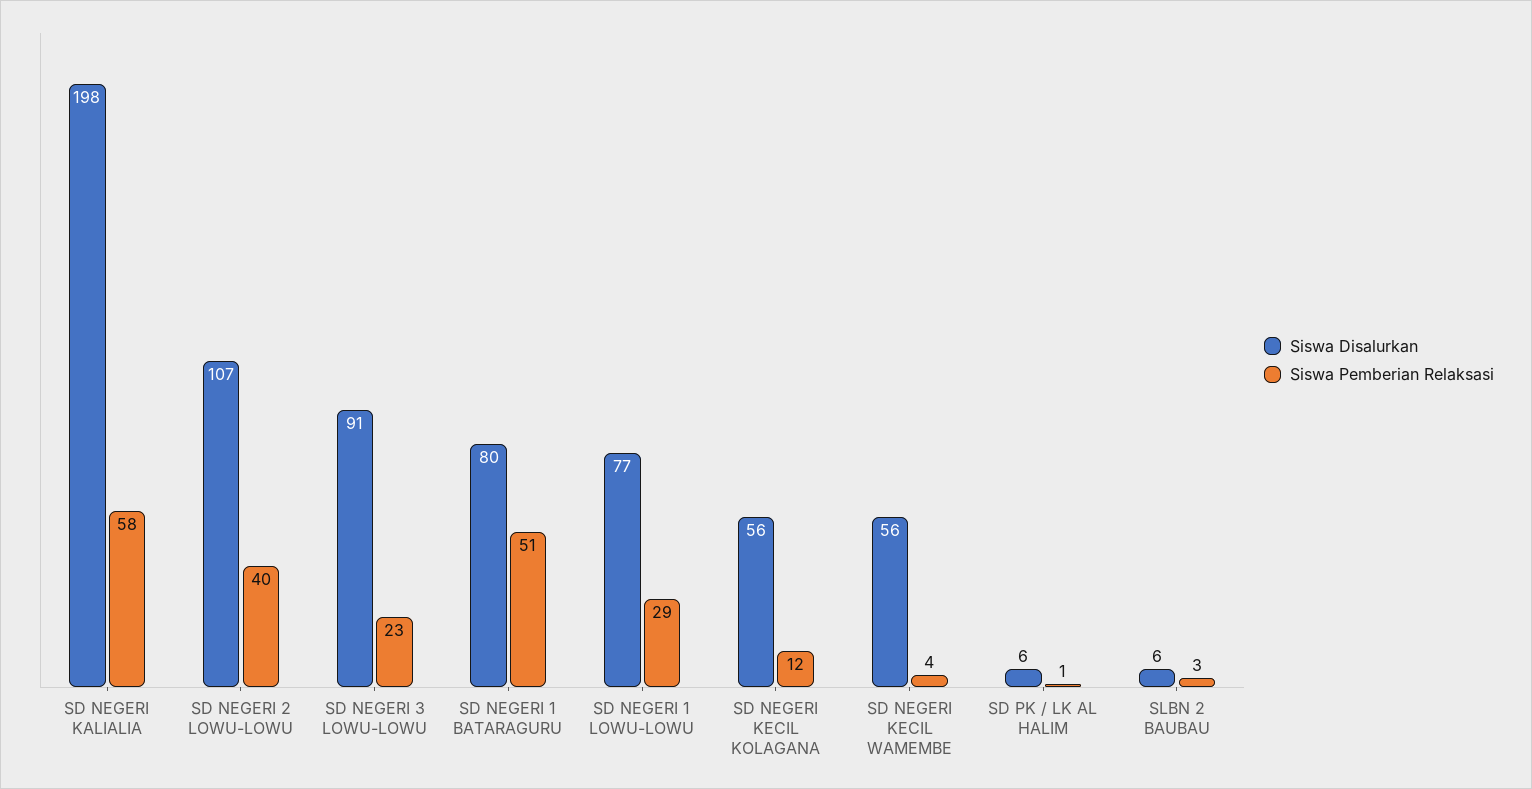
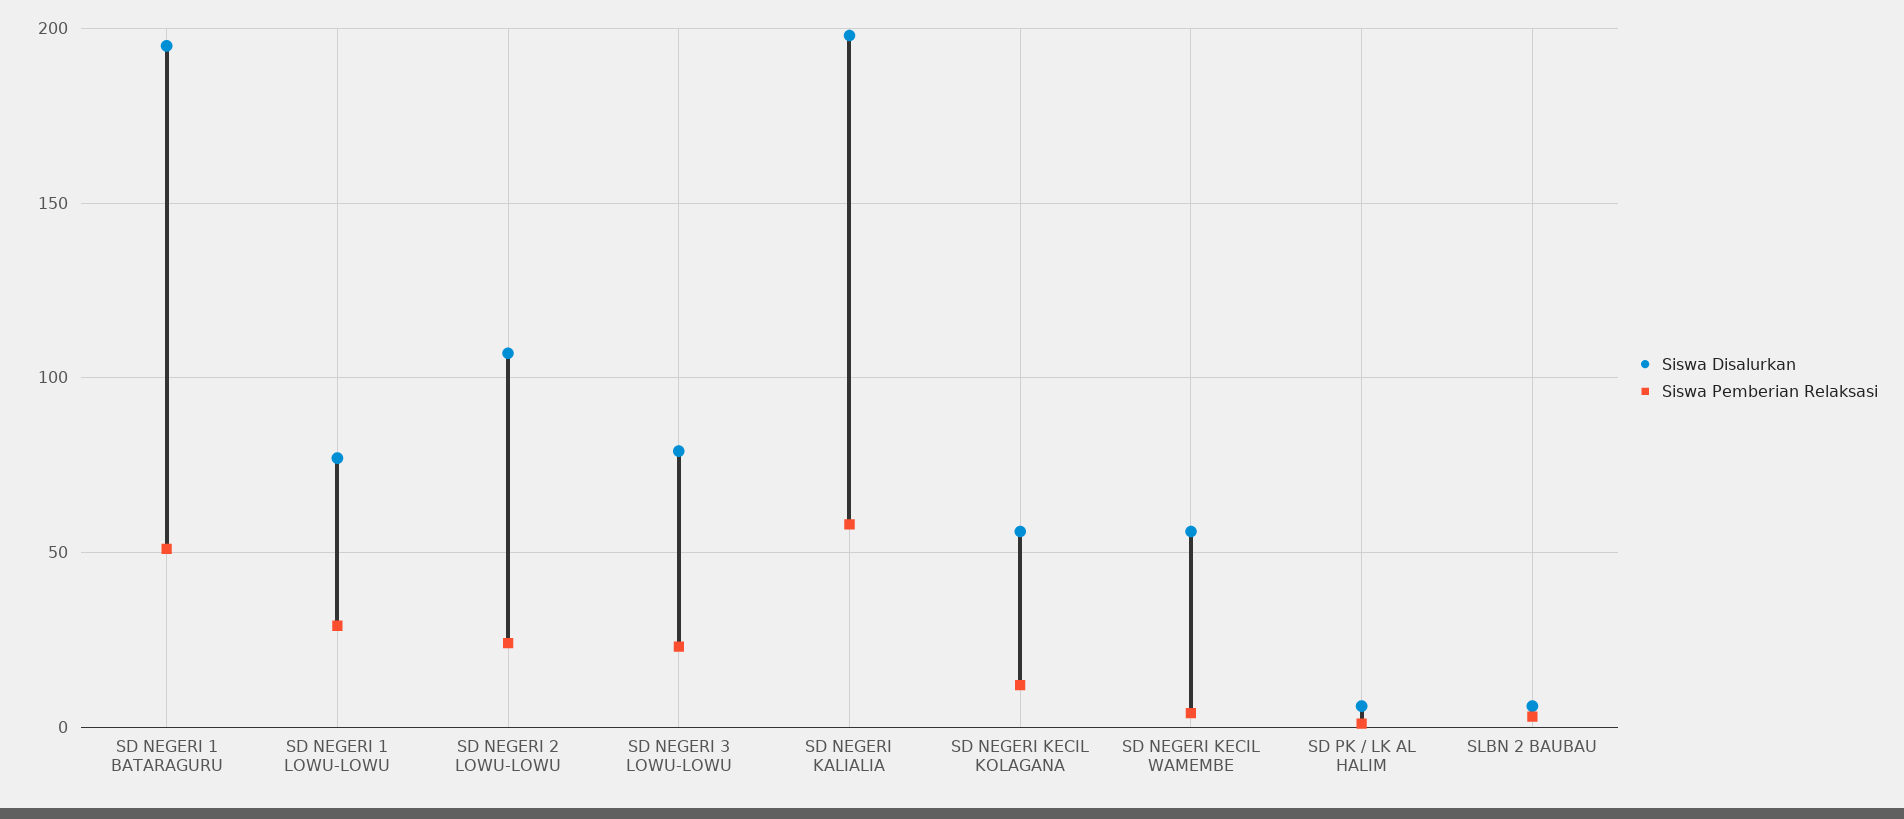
Siswa Pemberian Relaksasi, SD NEGERI 2 LOWU-LOWU: 40 -> 25
Siswa Disalurkan, SD NEGERI 3 LOWU-LOWU: 91 -> 80
Siswa Disalurkan, SD NEGERI 1 BATARAGURU: 80 -> 195

